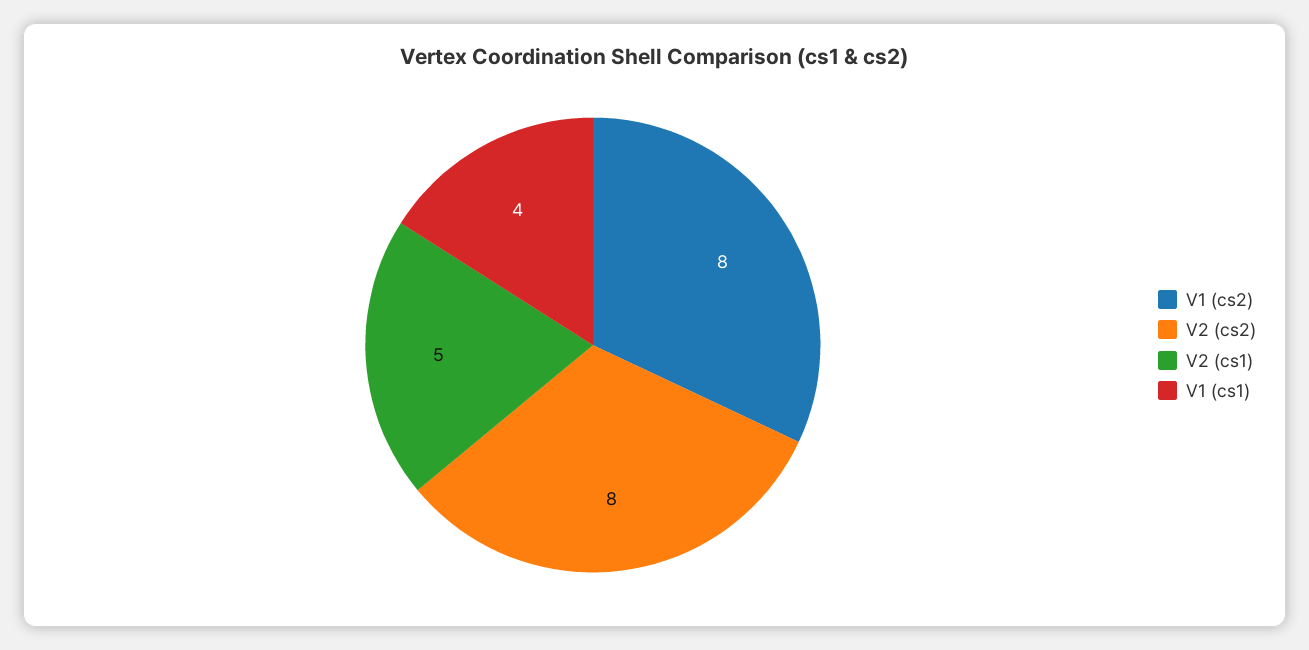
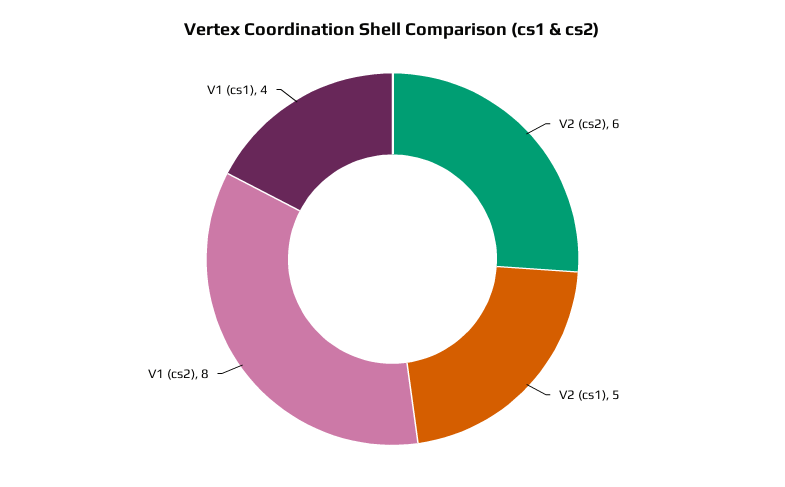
V2 (cs2): 8 -> 6

